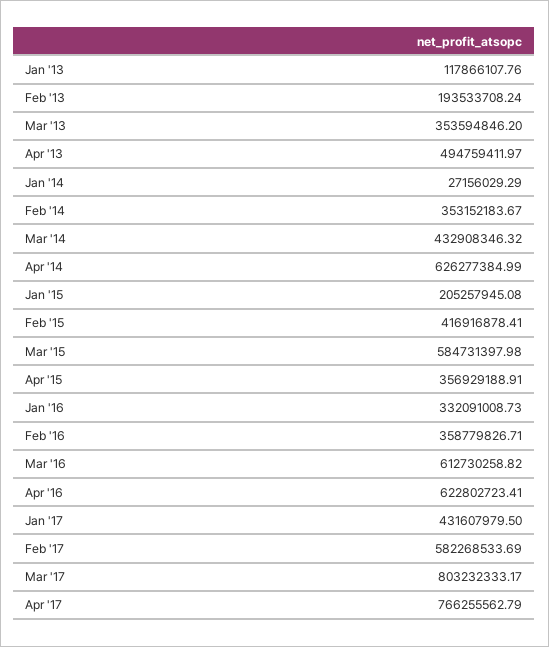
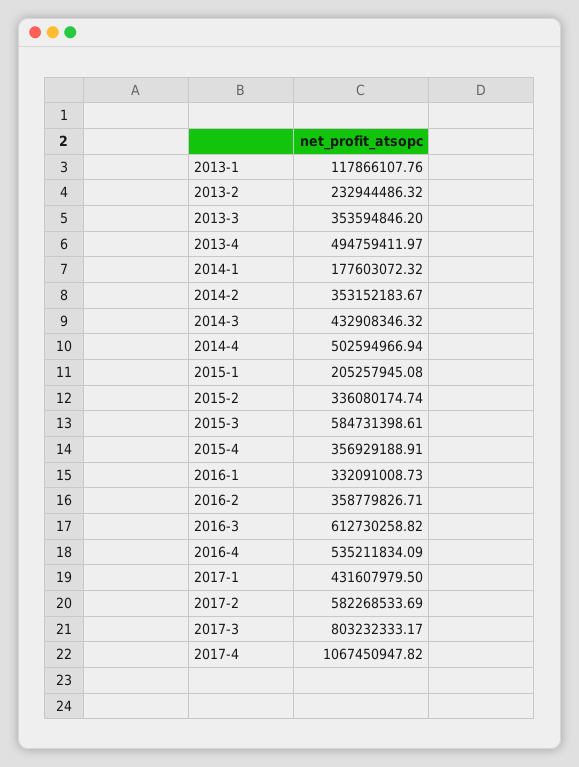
Feb '13: 193533708.24 -> 232944486.32
Jan '14: 27156029.29 -> 177603072.32
Apr '14: 626277384.99 -> 502594966.94
Feb '15: 416916878.41 -> 336080174.74
Mar '15: 584731397.98 -> 584731398.61
Apr '16: 622802723.41 -> 535211834.09
Apr '17: 766255562.79 -> 1067450947.82

